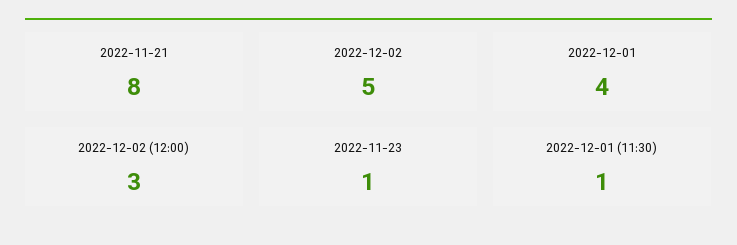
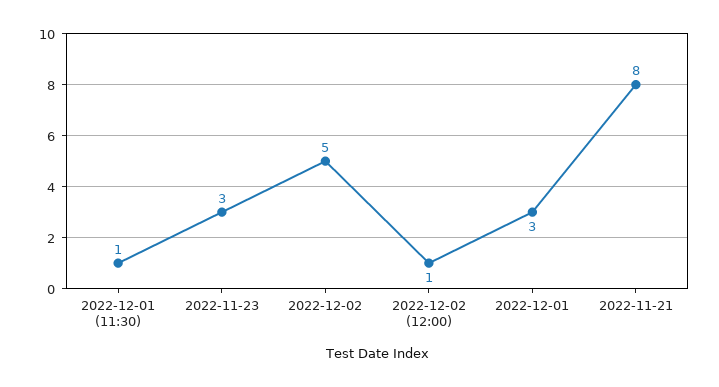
2022-12-01: 4 -> 3
2022-12-02 (12:00): 3 -> 1
2022-11-23: 1 -> 3

